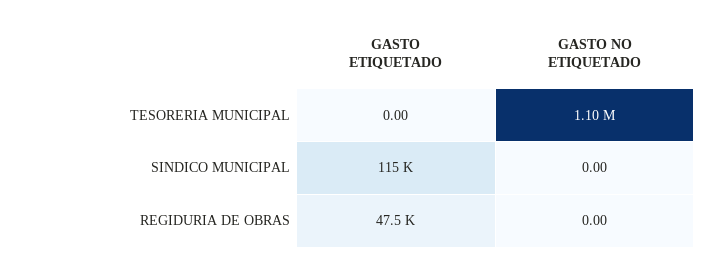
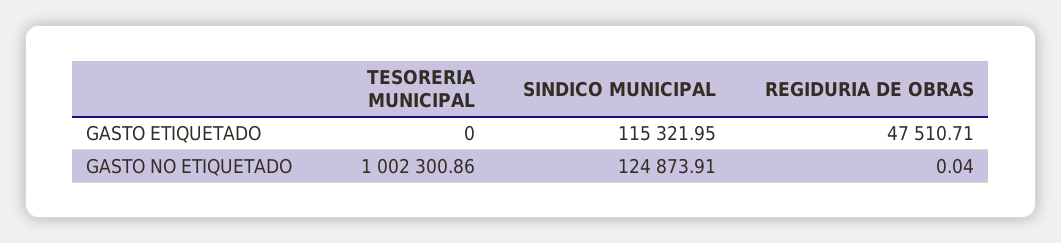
GASTO NO ETIQUETADO, TESORERIA MUNICIPAL: 1100000 -> 1002300.86
GASTO NO ETIQUETADO, SINDICO MUNICIPAL: 0 -> 124873.91
GASTO NO ETIQUETADO, REGIDURIA DE OBRAS: 0 -> 0.04

